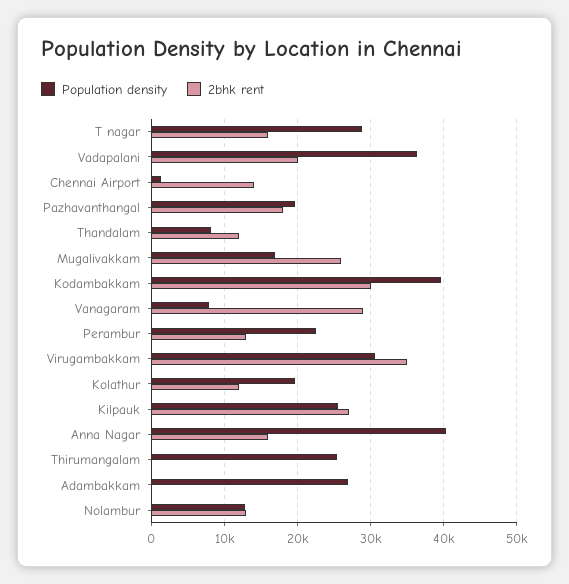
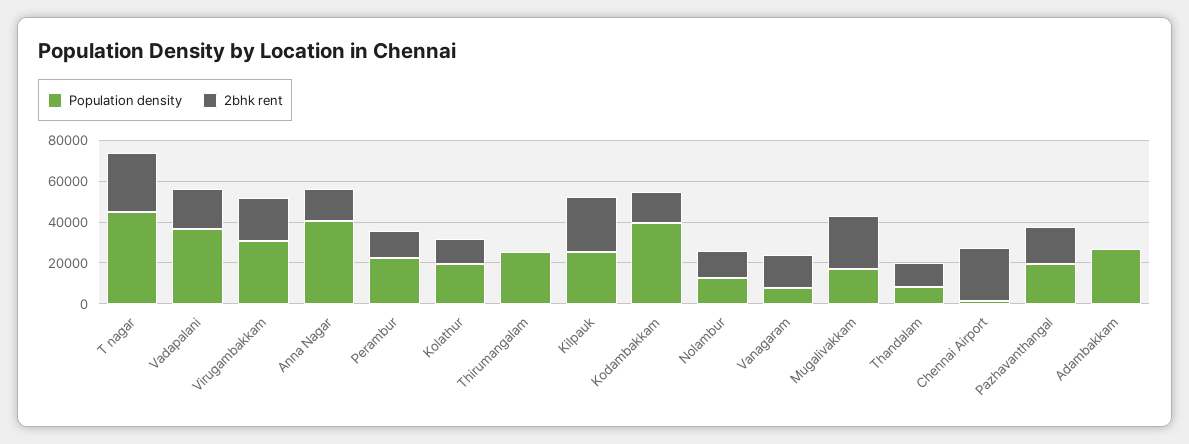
Population density, T nagar: 29000 -> 45000
2bhk rent, T nagar: 16000 -> 30000
2bhk rent, Chennai Airport: 14000 -> 25000
2bhk rent, Kodambakkam: 30000 -> 15000
2bhk rent, Vanagaram: 29000 -> 15000
2bhk rent, Virugambakkam: 35000 -> 20000

